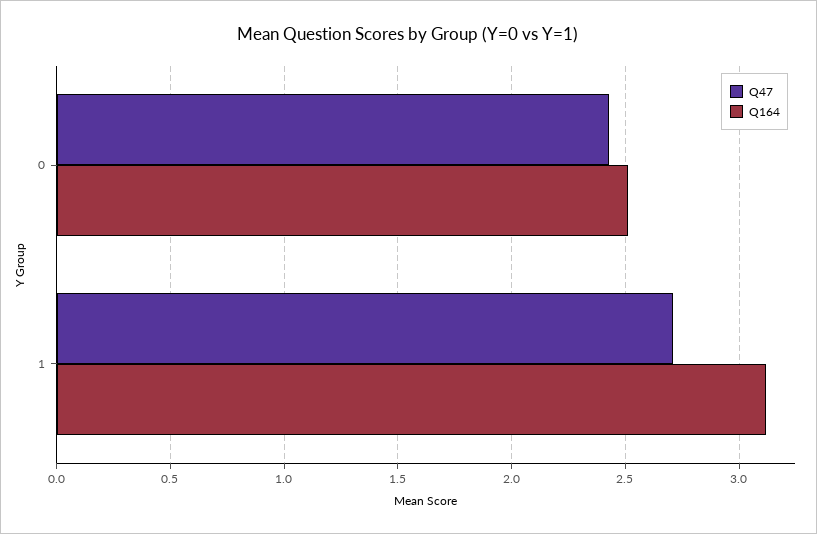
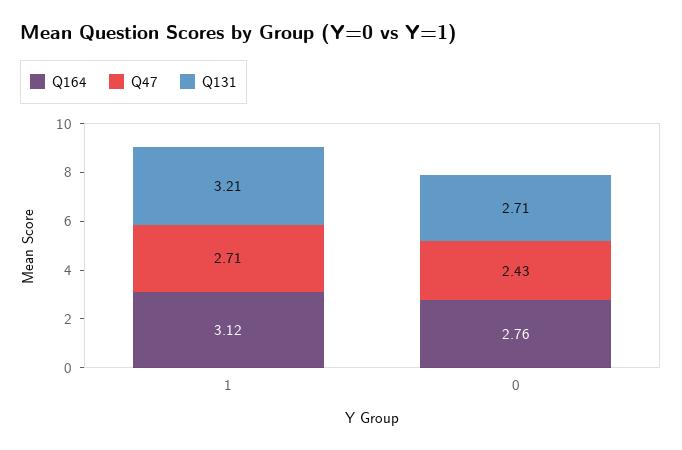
Q164, 0: 2.5 -> 2.76
Q131, 1: none -> 3.21
Q131, 0: none -> 2.71

